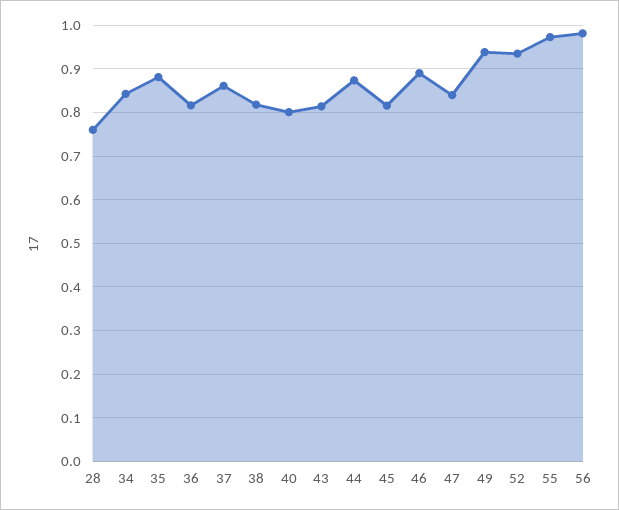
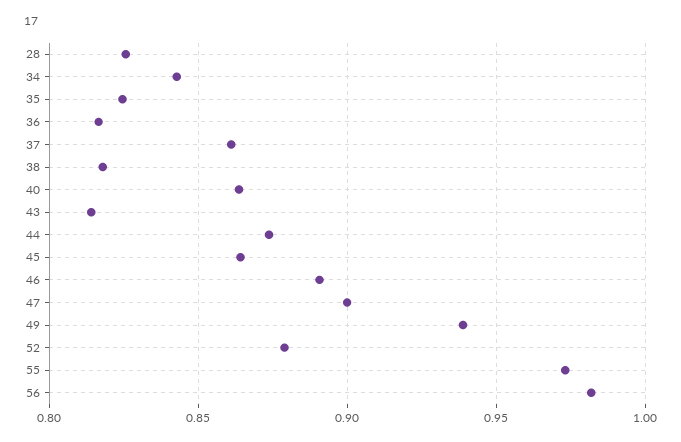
28: 0.76 -> 0.825
35: 0.88 -> 0.825
40: 0.8 -> 0.865
45: 0.82 -> 0.865
47: 0.84 -> 0.9
52: 0.94 -> 0.88

